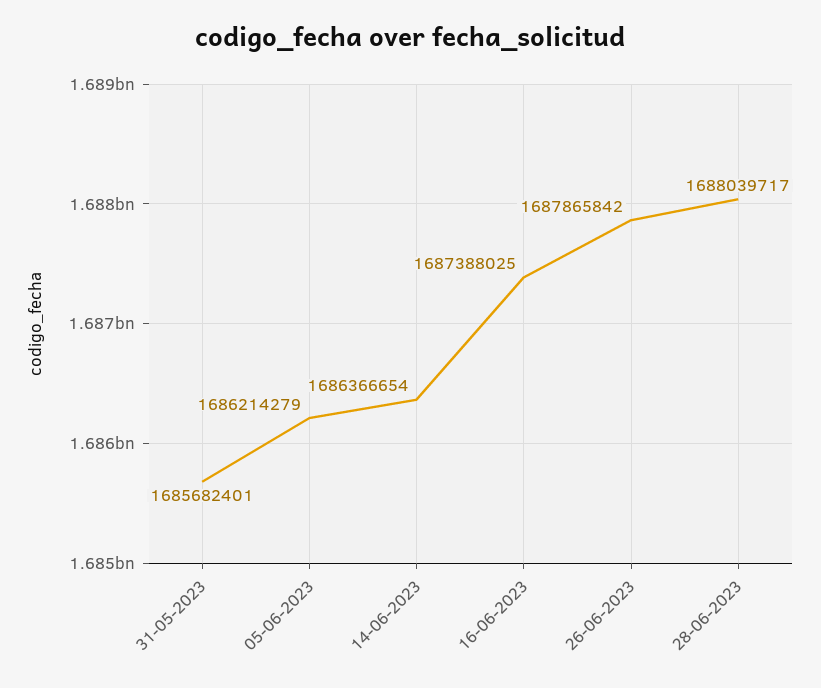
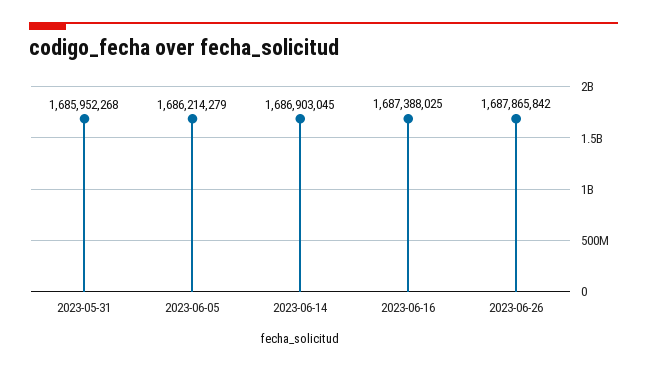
31-05-2023: 1685682401 -> 1685952268
14-06-2023: 1686366654 -> 1686903045
28-06-2023: 1688039717 -> none

